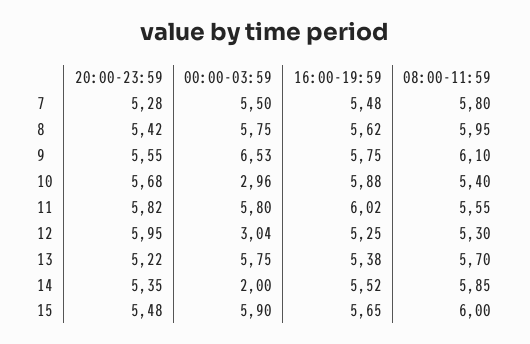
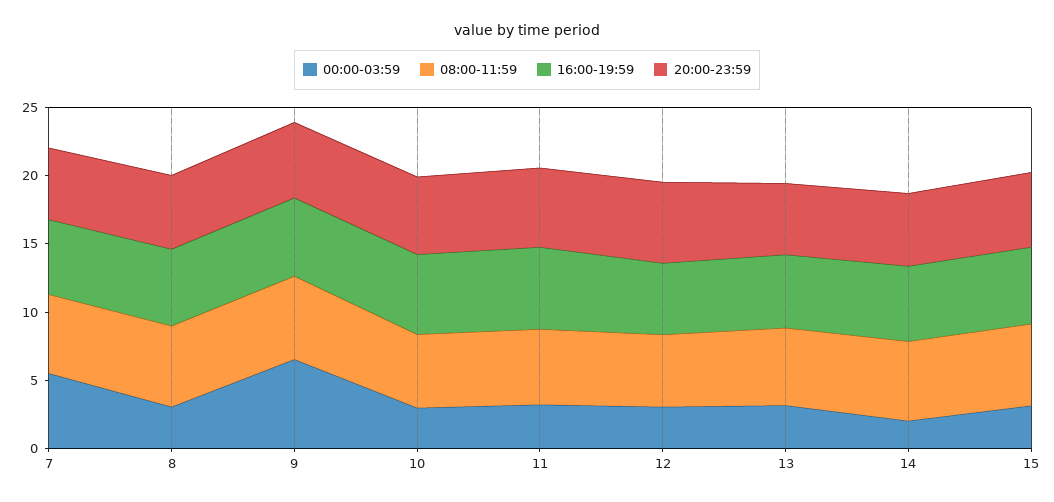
00:00-03:59, 8: 5.75 -> 3
00:00-03:59, 11: 5.8 -> 3
00:00-03:59, 13: 5.75 -> 3
00:00-03:59, 15: 5.9 -> 3

